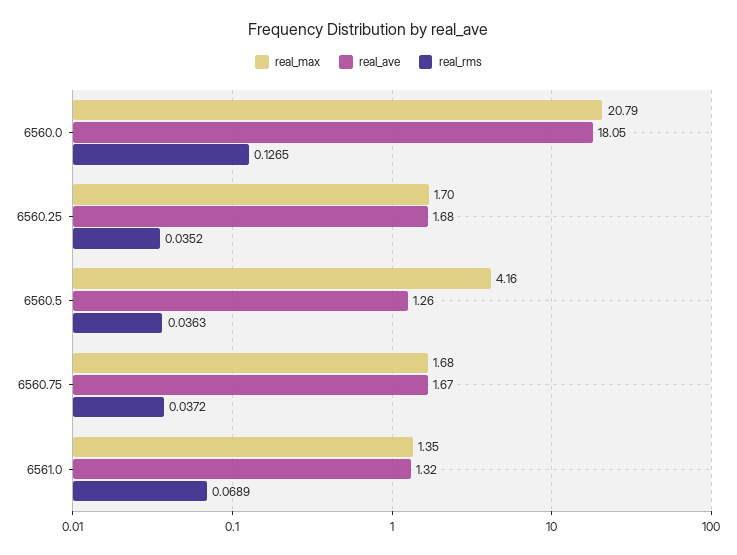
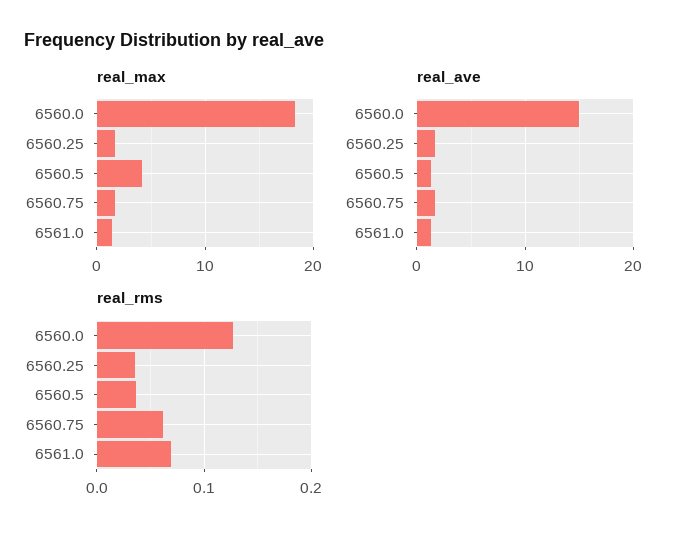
real_max, 6560.0: 20.79 -> 18
real_ave, 6560.0: 18.05 -> 15
real_rms, 6560.75: 0.0372 -> 0.06

